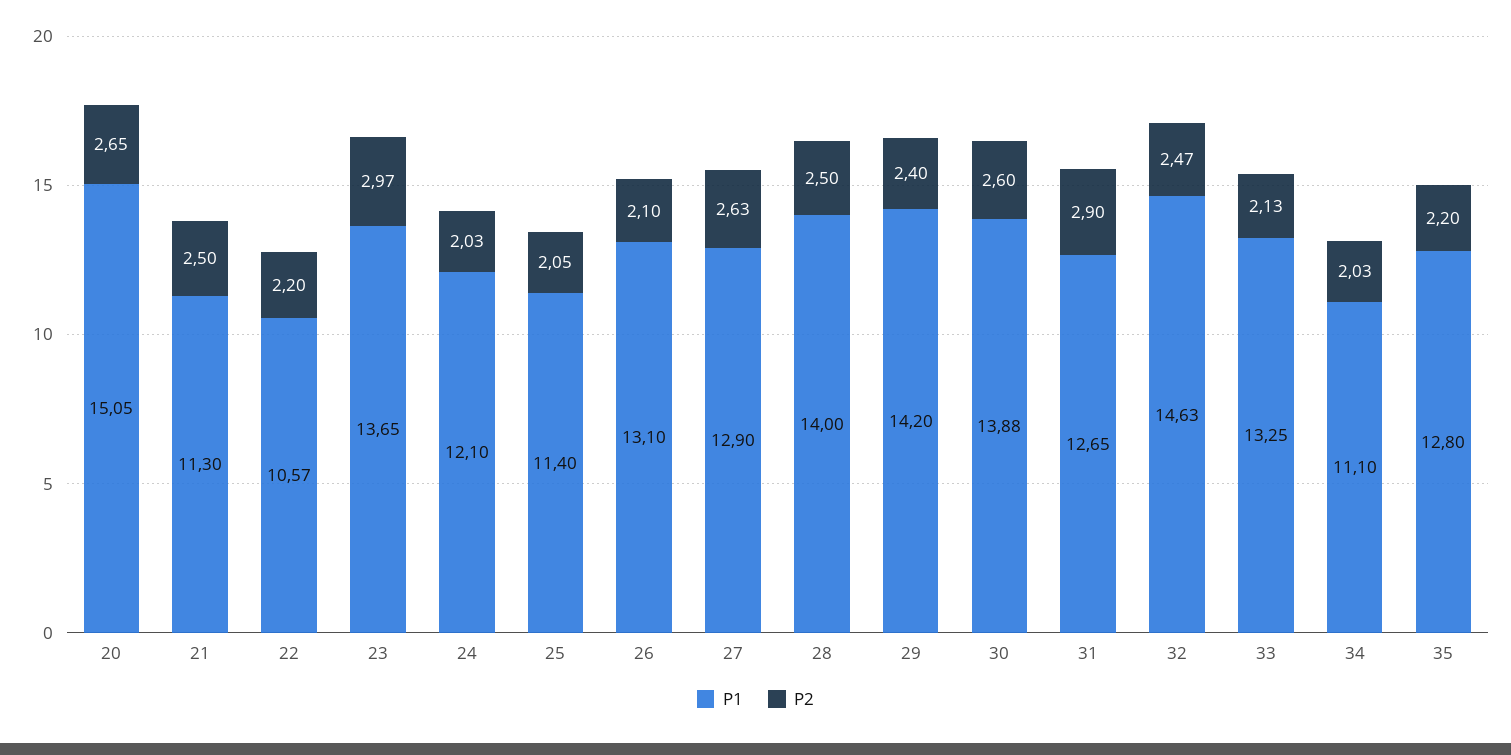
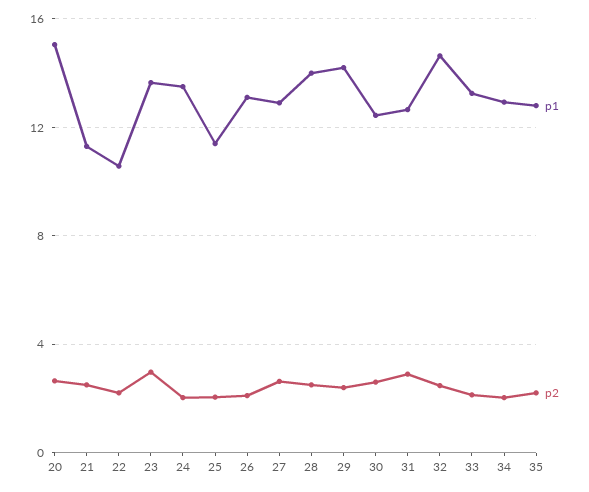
P1, 24: 12.1 -> 13.5
P1, 30: 13.88 -> 12.5
P1, 34: 11.1 -> 13

